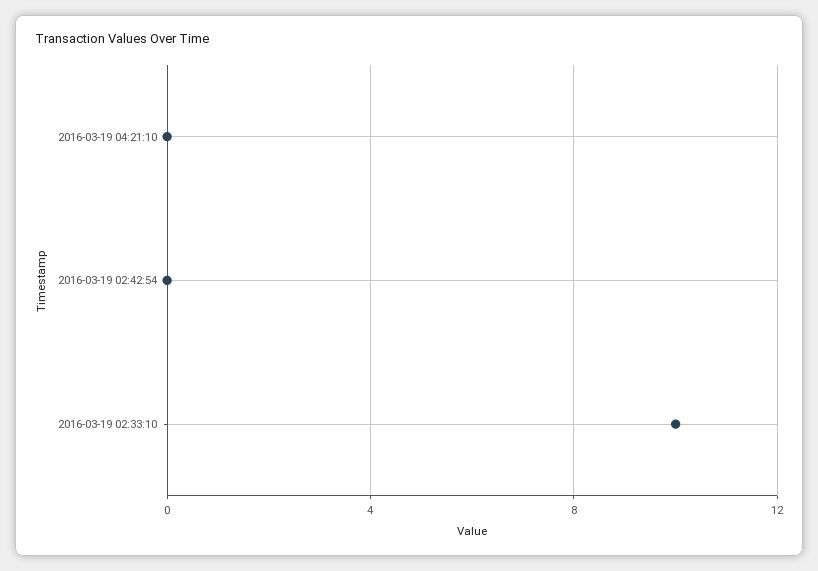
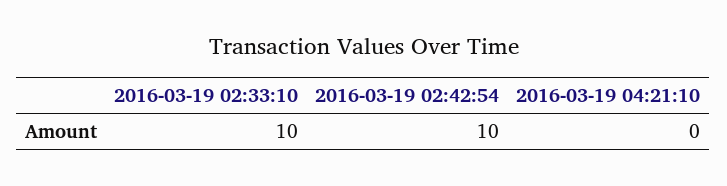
2016-03-19 02:42:54: 0 -> 10

